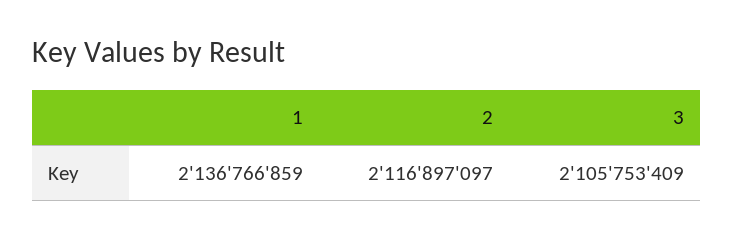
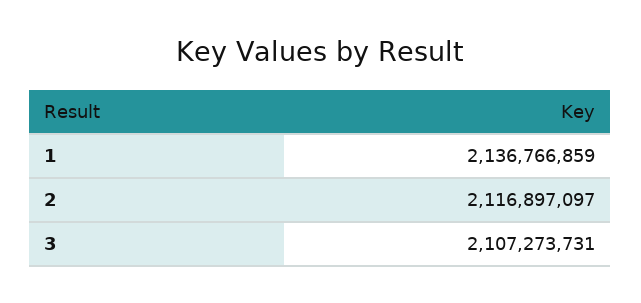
3: 2105753409 -> 2107273731

